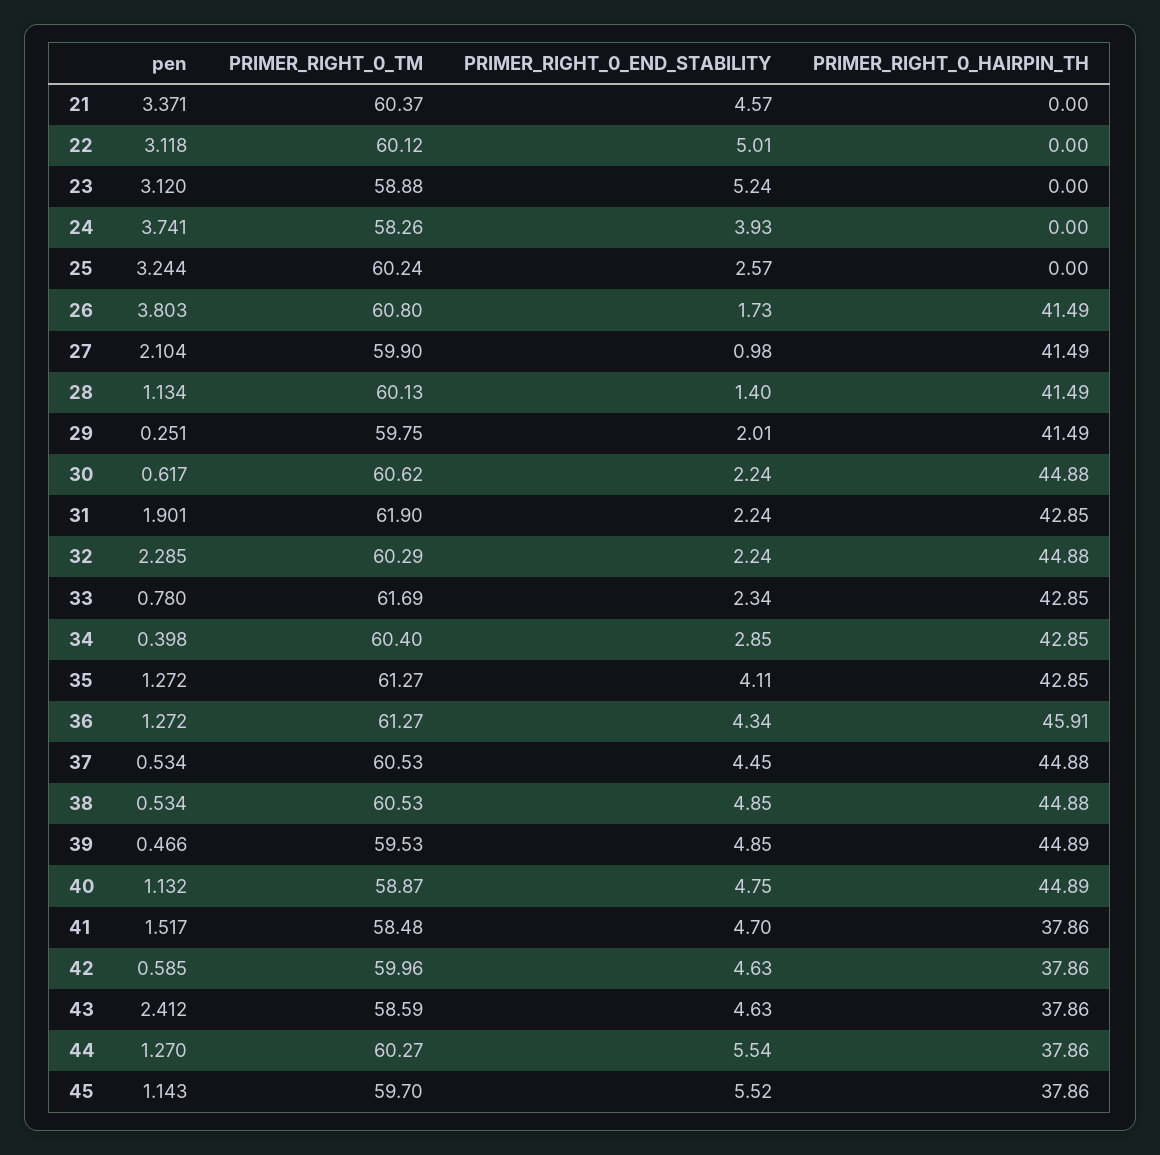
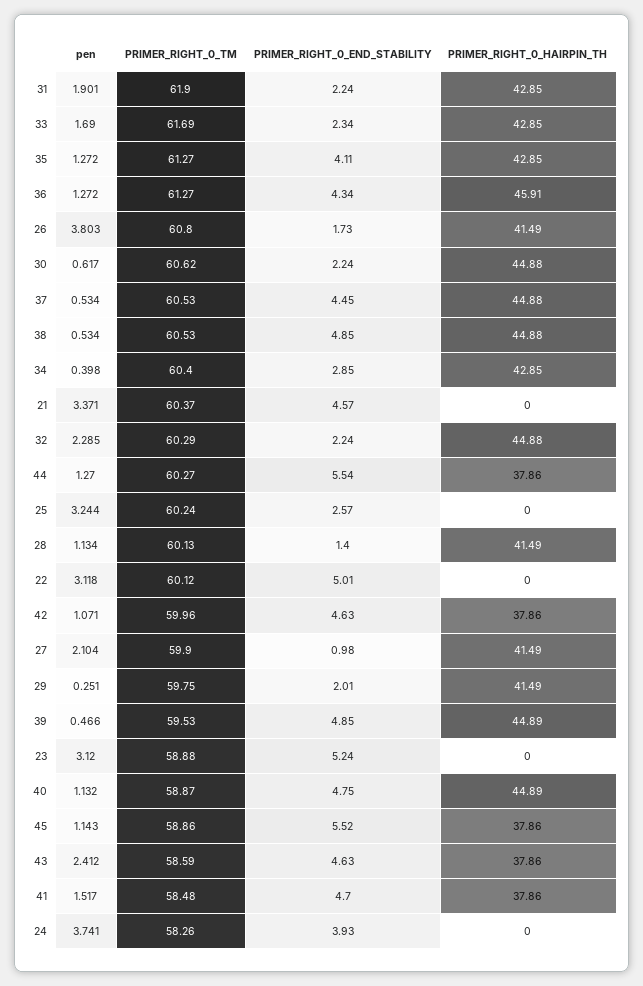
pen, 33: 0.78 -> 1.69
pen, 42: 0.585 -> 1.071
PRIMER_RIGHT_0_TM, 45: 59.7 -> 58.86

